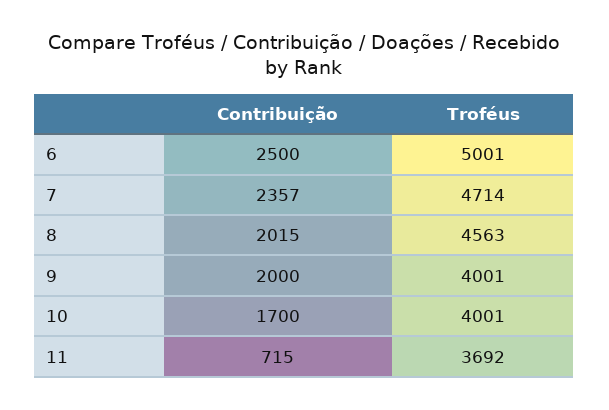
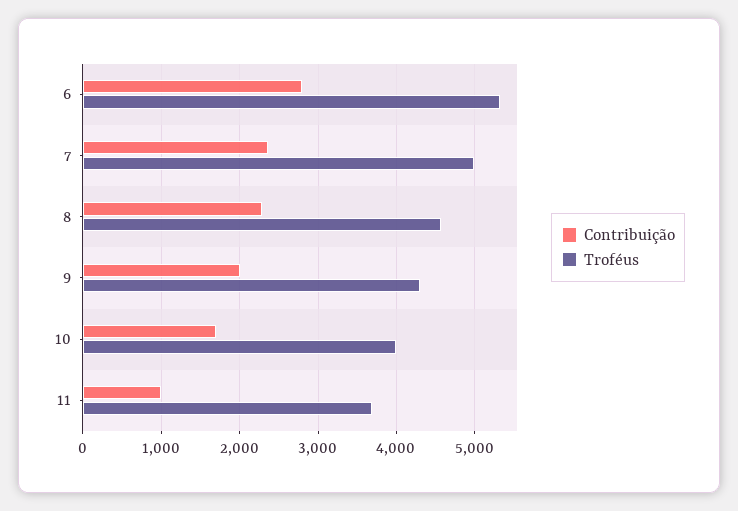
Contribuição, 6: 2500 -> 2800
Troféus, 6: 5001 -> 5300
Troféus, 7: 4714 -> 5000
Contribuição, 8: 2015 -> 2300
Troféus, 9: 4001 -> 4300
Contribuição, 11: 715 -> 1000

